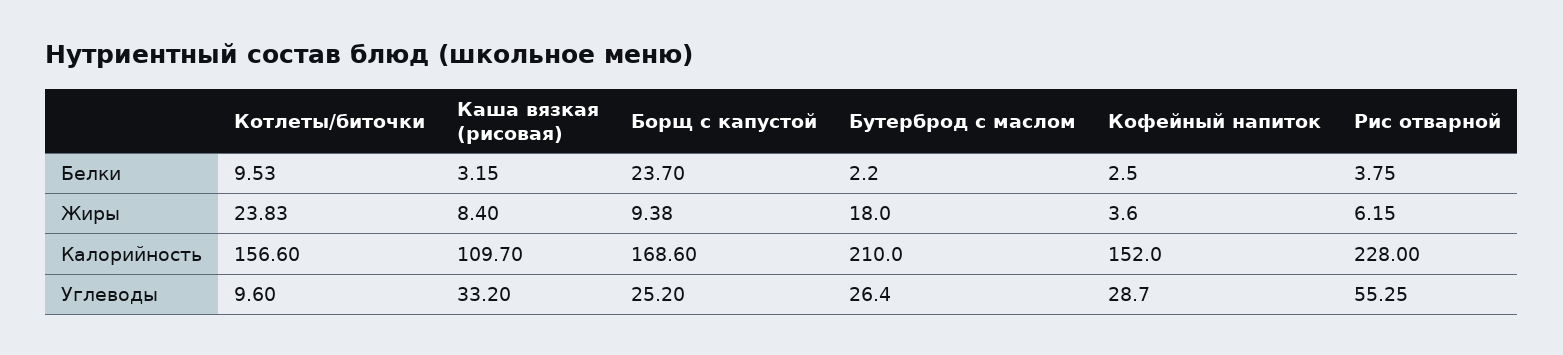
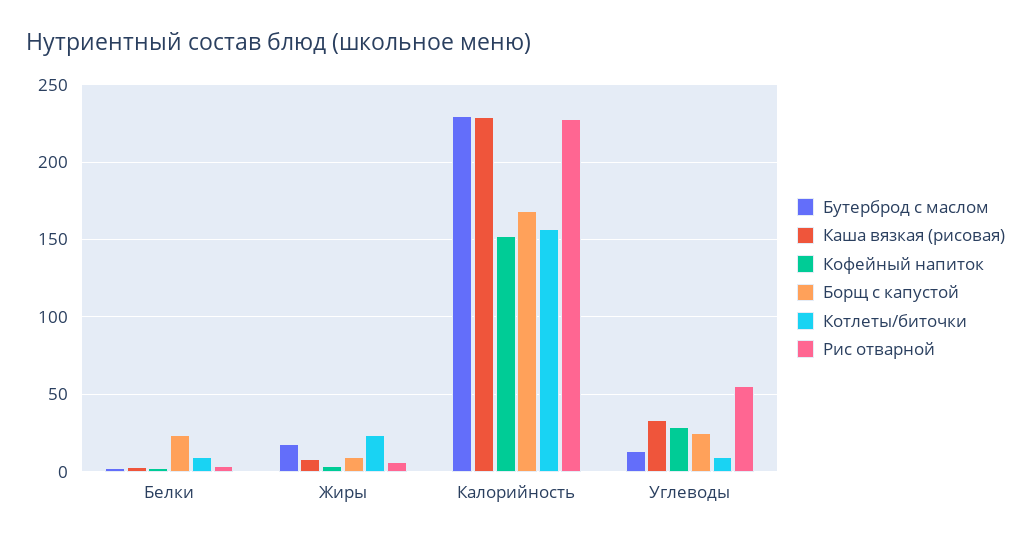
Каша вязкая (рисовая), Калорийность: 109.7 -> 230
Бутерброд с маслом, Калорийность: 210 -> 230
Бутерброд с маслом, Углеводы: 26.4 -> 15

